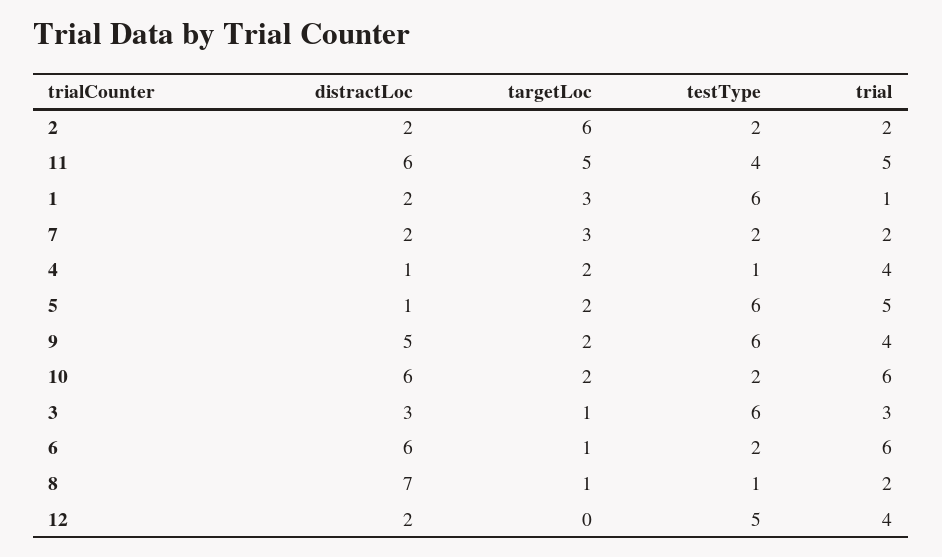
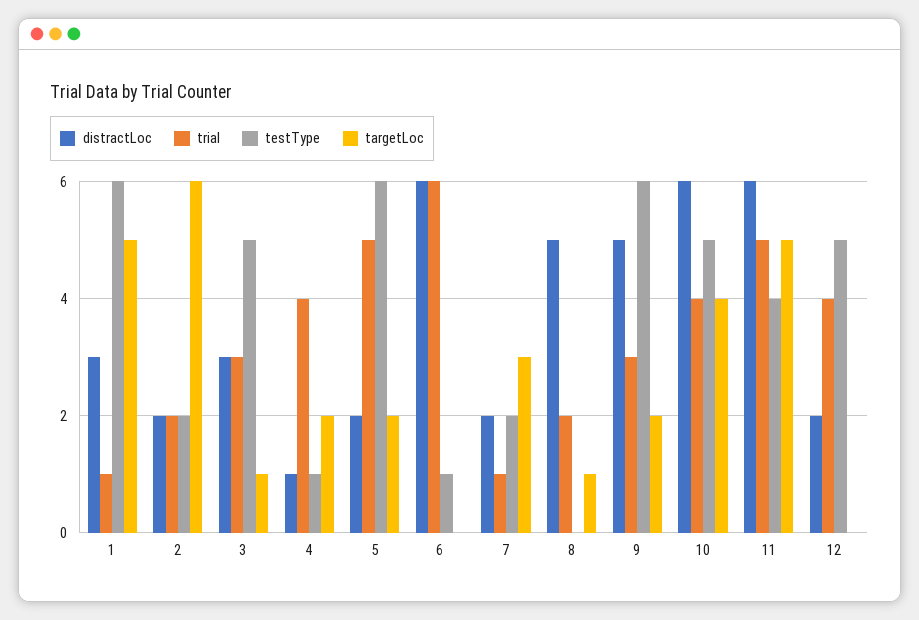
distractLoc, 1: 2 -> 3
targetLoc, 1: 3 -> 5
trial, 7: 2 -> 1
distractLoc, 5: 1 -> 2
trial, 9: 4 -> 3
targetLoc, 10: 2 -> 4
testType, 10: 2 -> 5
trial, 10: 6 -> 4
testType, 3: 6 -> 5
targetLoc, 6: 1 -> 0
testType, 6: 2 -> 1
distractLoc, 8: 7 -> 5
testType, 8: 1 -> 0

